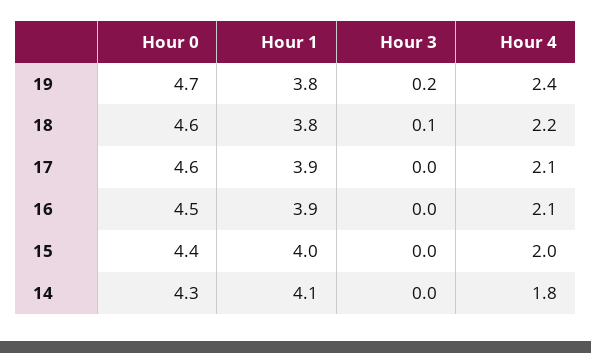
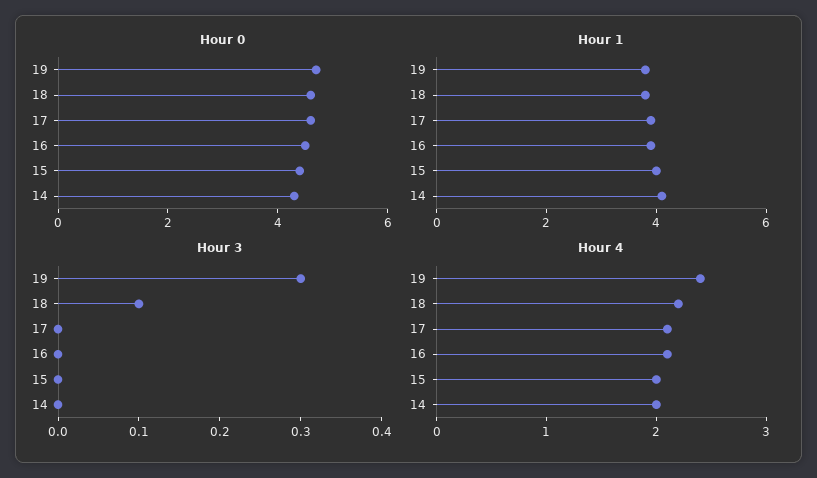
Hour 3, 19: 0.2 -> 0.3
Hour 4, 14: 1.8 -> 2

